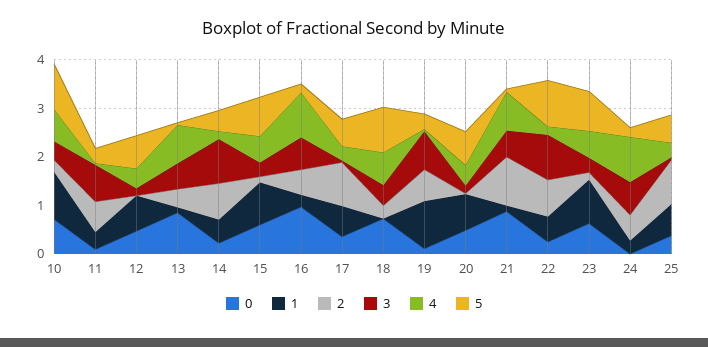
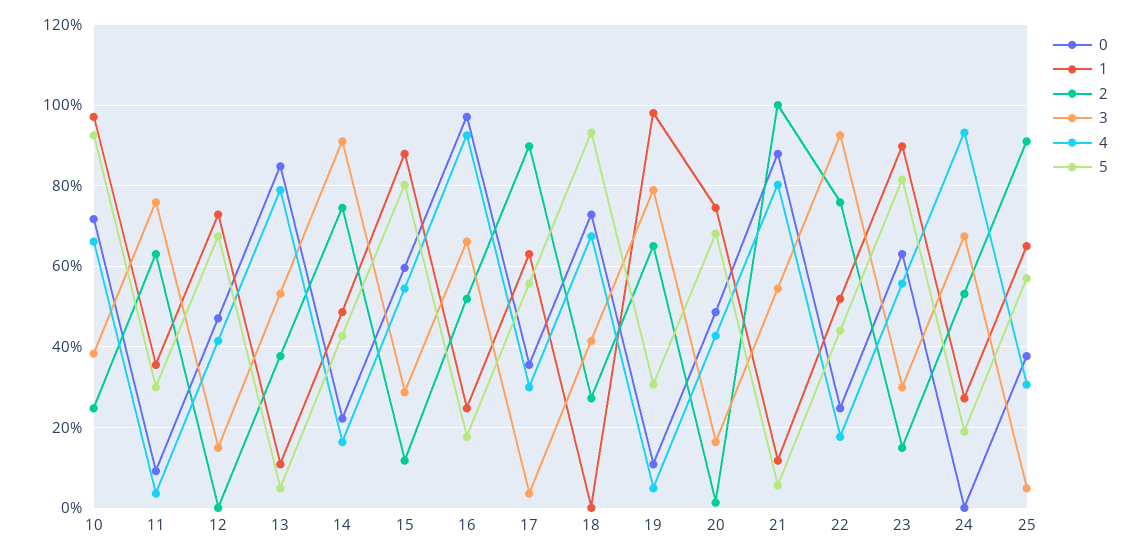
5, 22: 1 -> 0.44

